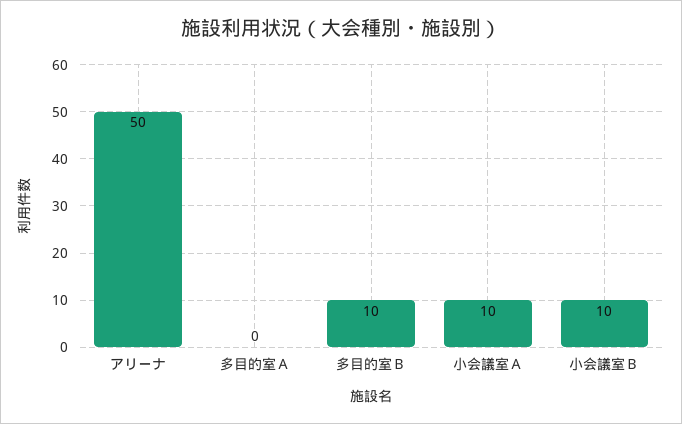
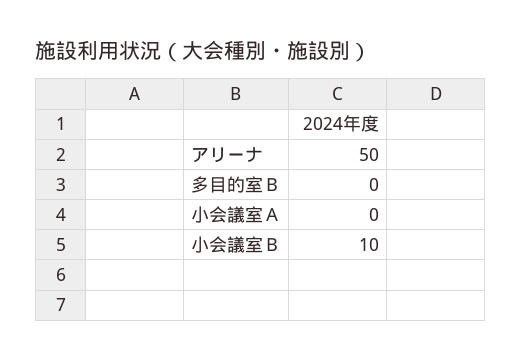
多目的室Ａ: 0 -> none
多目的室Ｂ: 10 -> 0
小会議室Ａ: 10 -> 0

